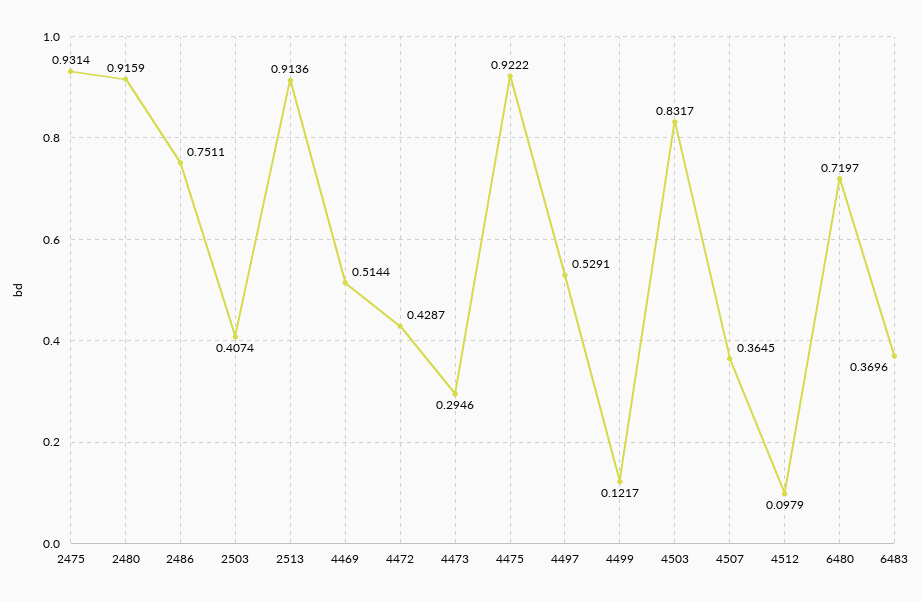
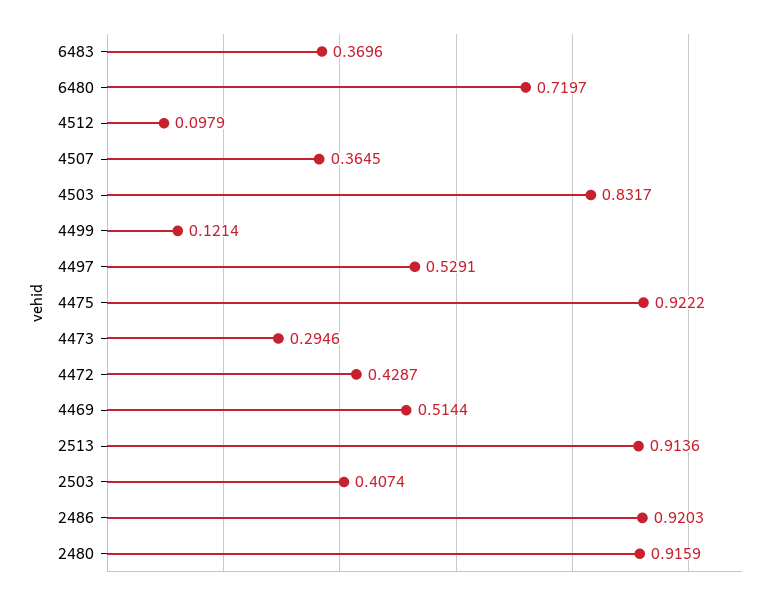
2475: 0.9314 -> none
2486: 0.7511 -> 0.9203
4499: 0.1217 -> 0.1214

